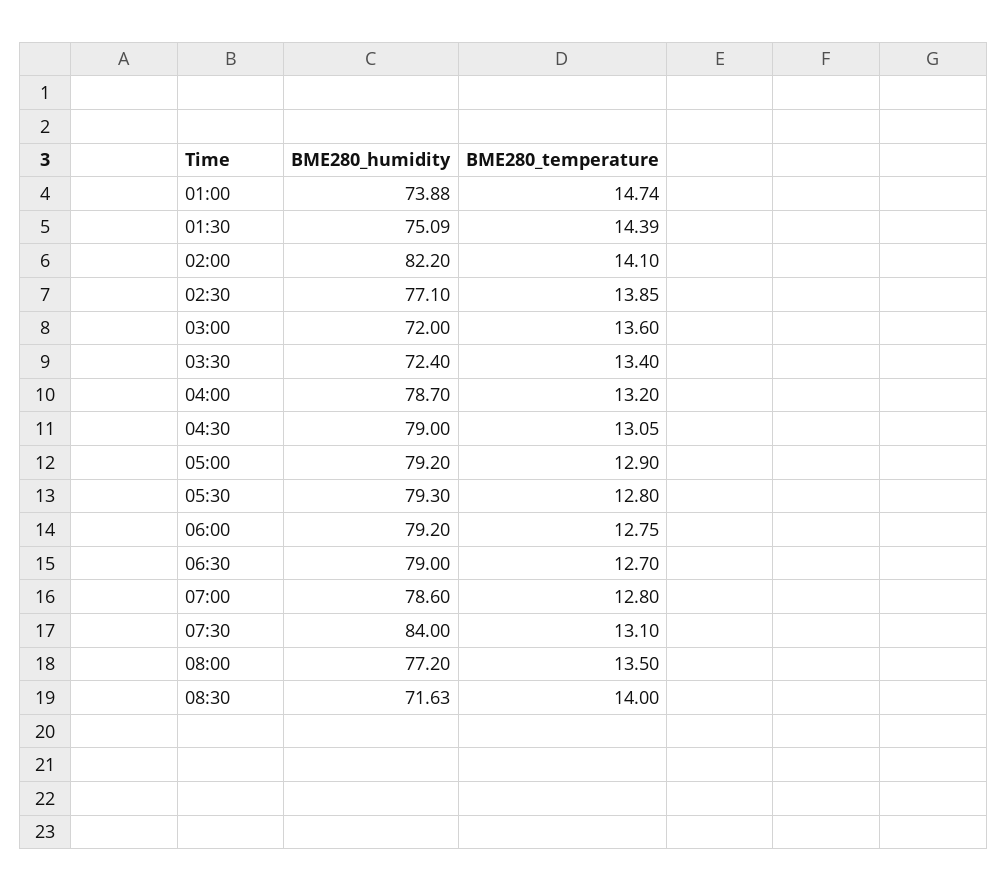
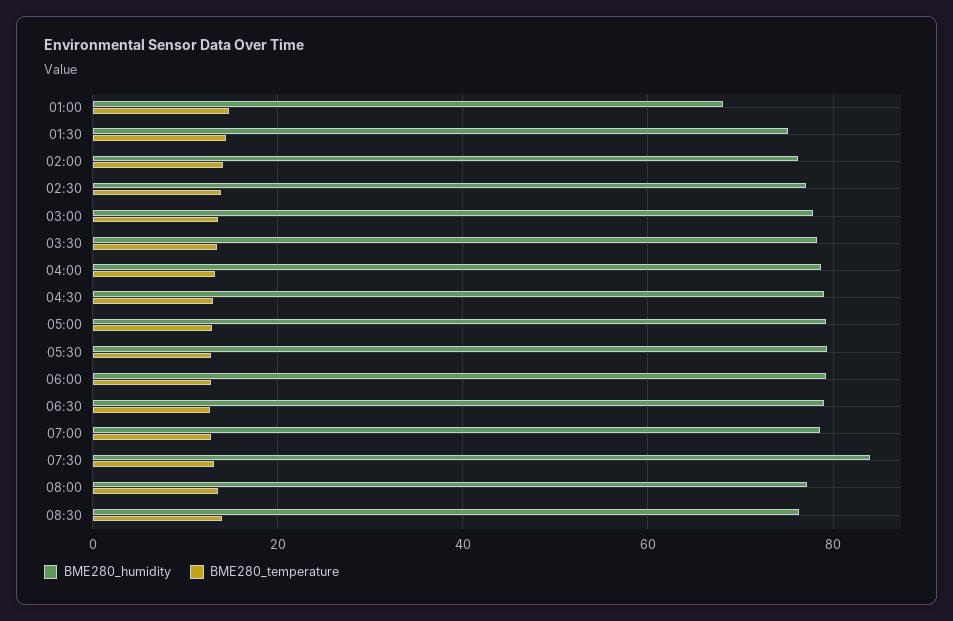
BME280_humidity, 01:00: 73.88 -> 68
BME280_humidity, 02:00: 82.2 -> 76
BME280_humidity, 03:00: 72 -> 78
BME280_humidity, 03:30: 72.4 -> 78
BME280_humidity, 08:30: 71.63 -> 76

